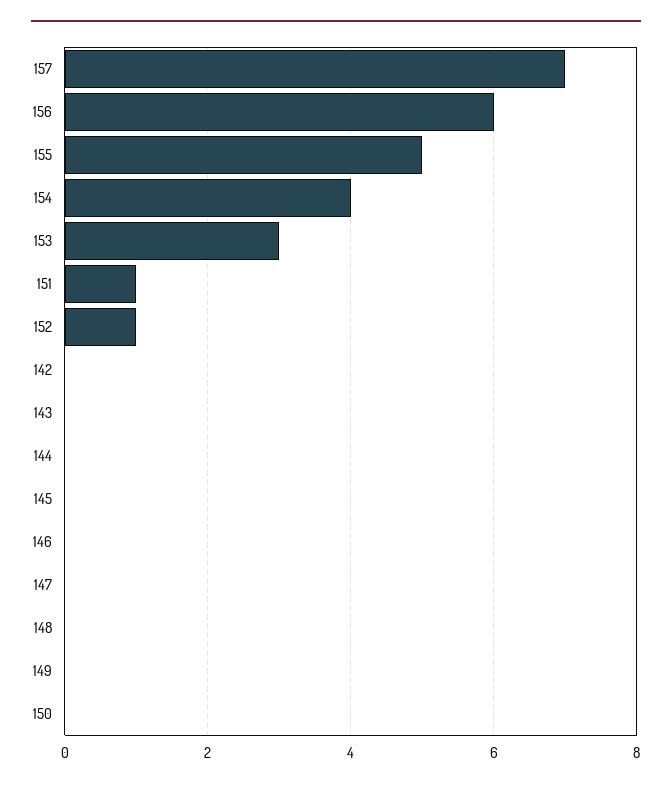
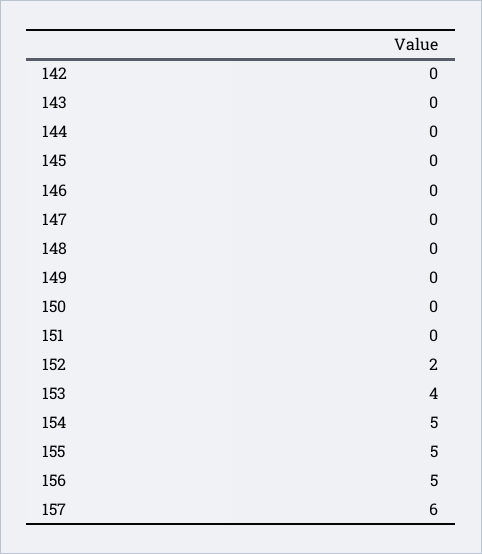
157: 7 -> 6
156: 6 -> 5
154: 4 -> 5
153: 3 -> 4
151: 1 -> 0
152: 1 -> 2

